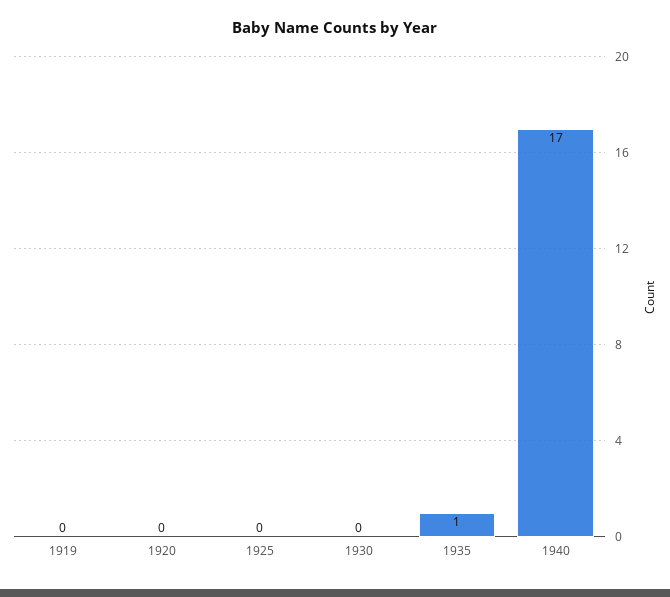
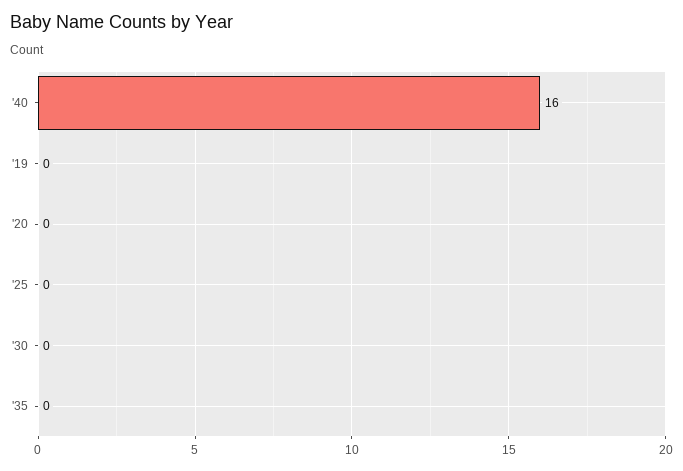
1935: 1 -> 0
1940: 17 -> 16

